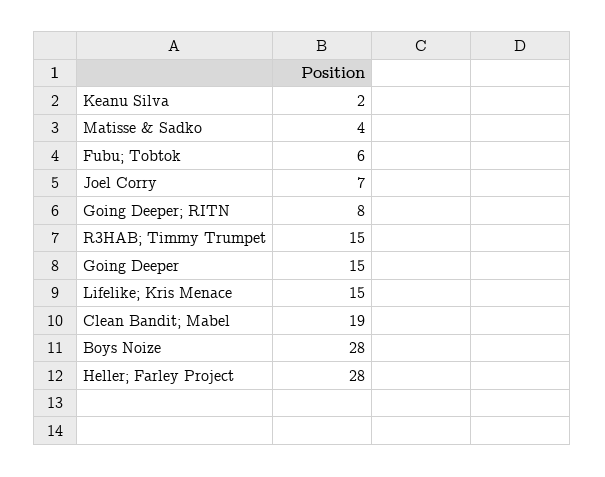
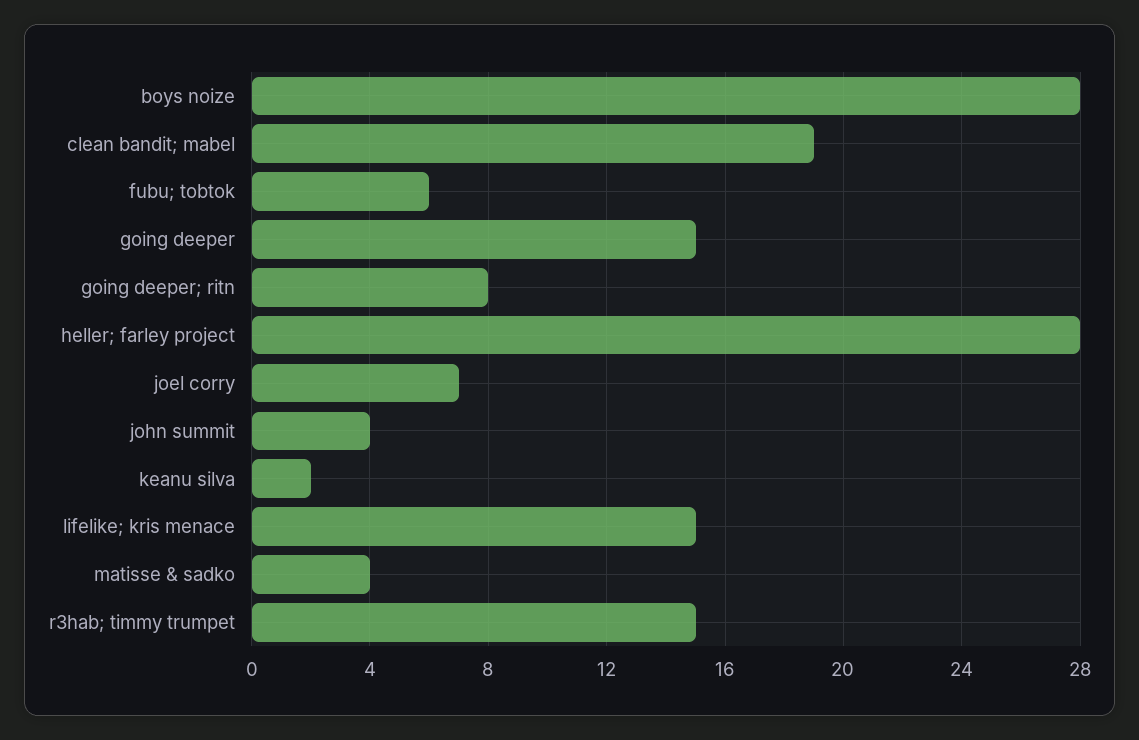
john summit: none -> 4

